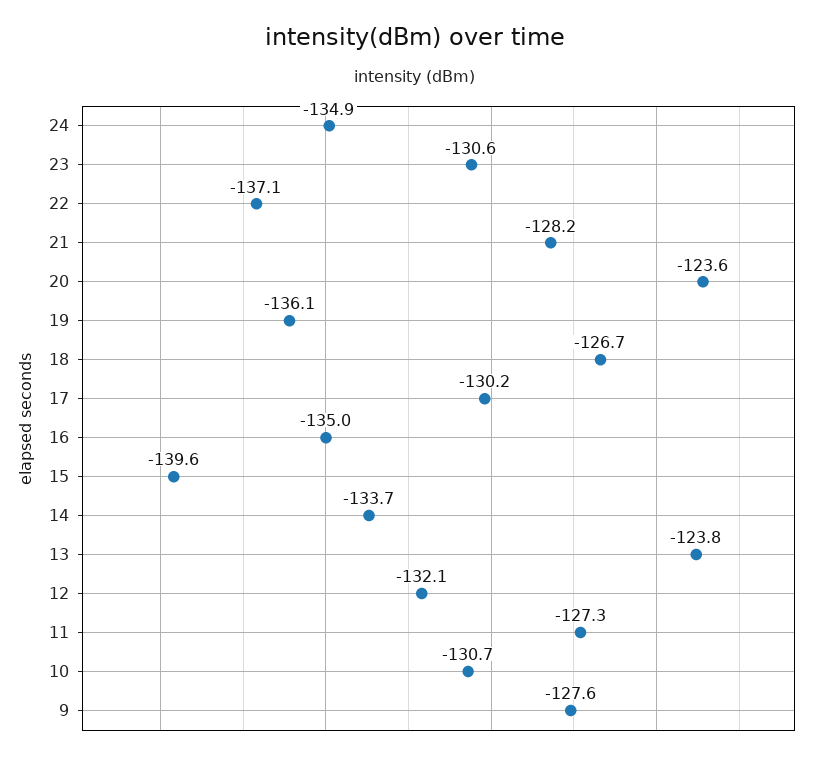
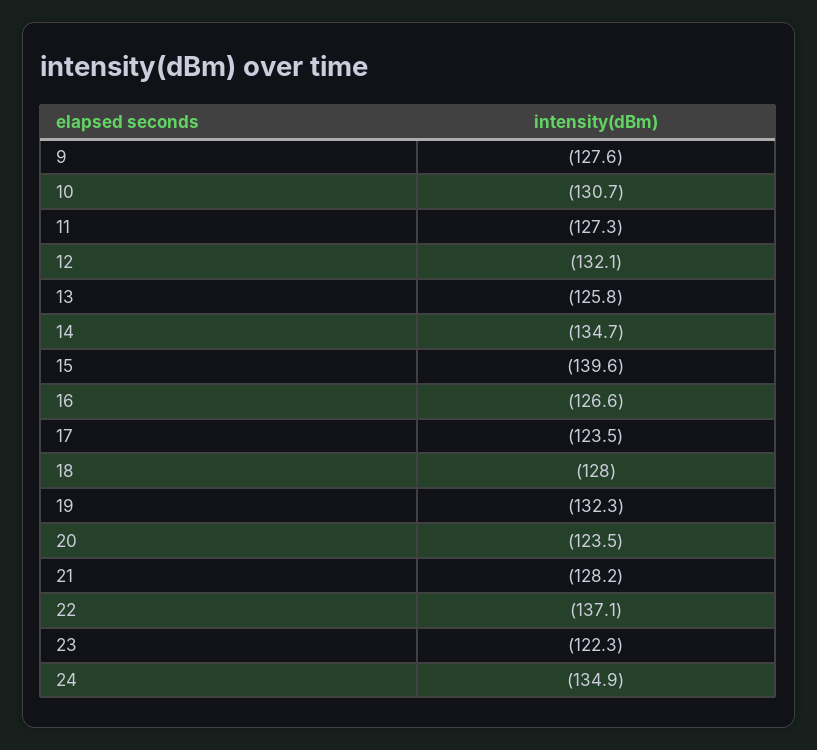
23: -130.6 -> -122.3
20: -123.6 -> -123.5
19: -136.1 -> -132.3
18: -126.7 -> -128
17: -130.2 -> -123.5
16: -135 -> -126.6
14: -133.7 -> -134.7
13: -123.8 -> -125.8

